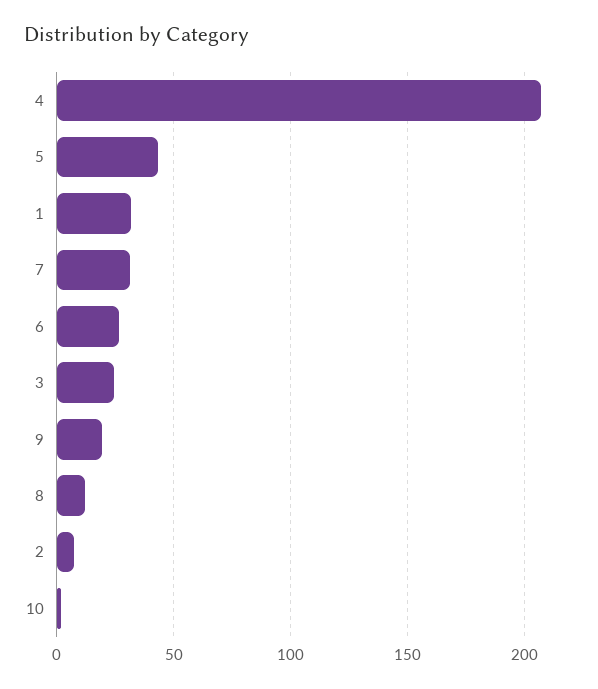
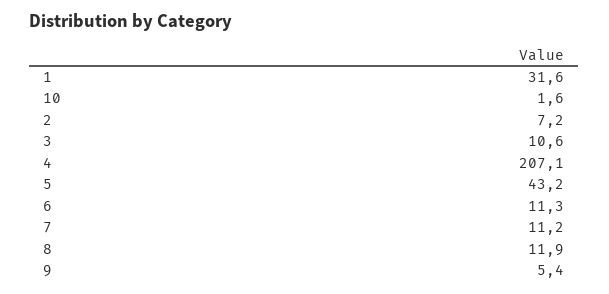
7: 30 -> 11.2
6: 25 -> 11.3
3: 25 -> 10.6
9: 20 -> 5.4

